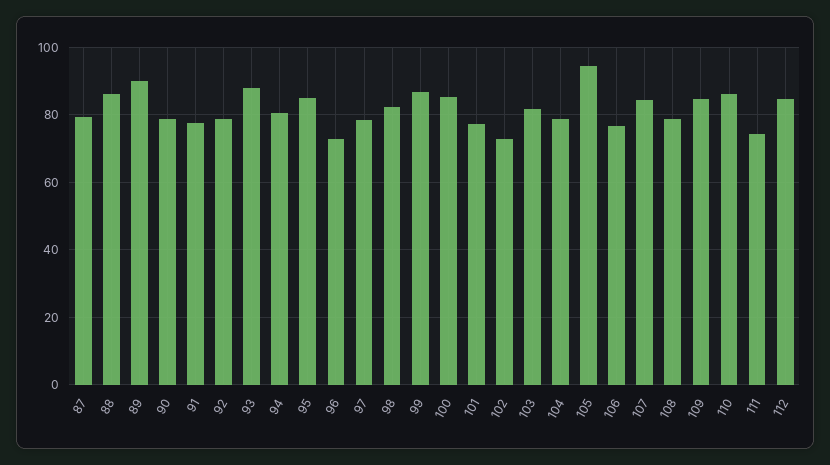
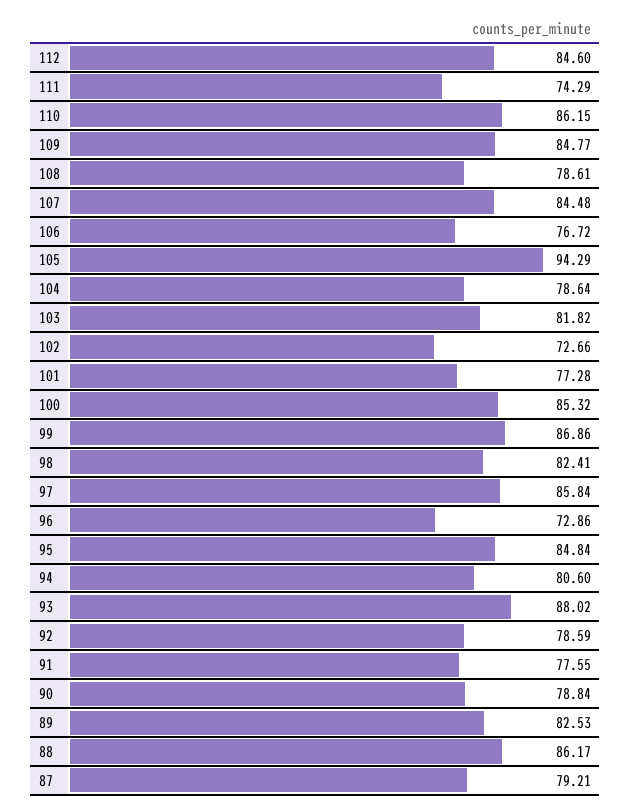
89: 90 -> 82.53
97: 78 -> 85.84

